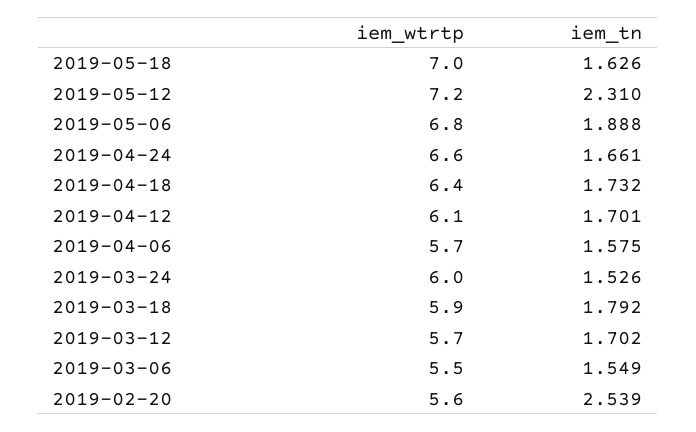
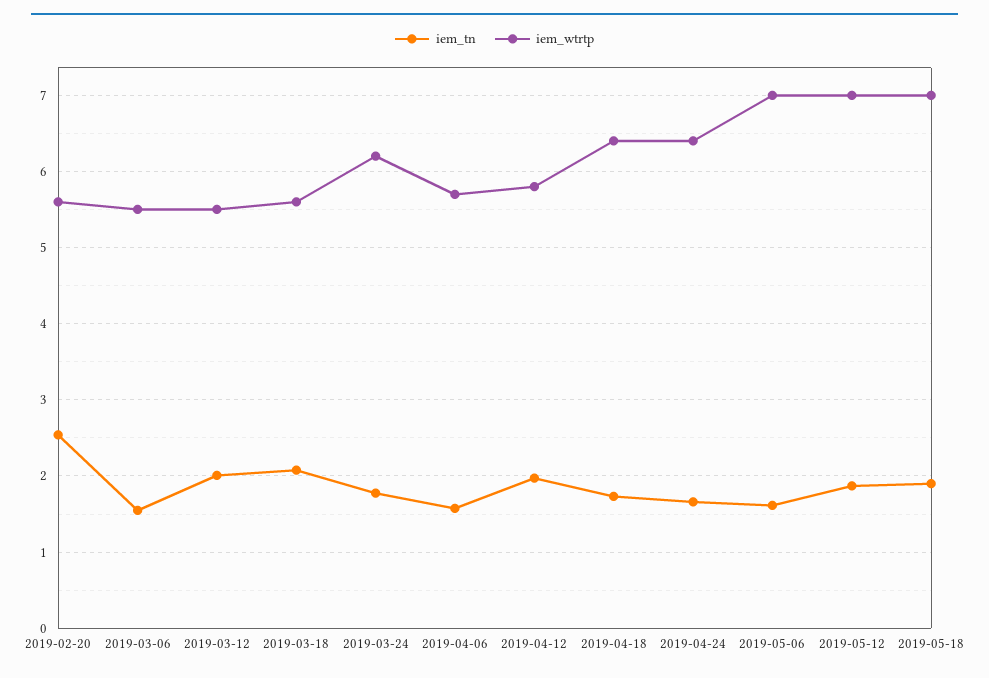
iem_tn, 2019-05-18: 1.626 -> 1.9
iem_wtrtp, 2019-05-12: 7.2 -> 7
iem_tn, 2019-05-12: 2.31 -> 1.9
iem_wtrtp, 2019-05-06: 6.8 -> 7
iem_tn, 2019-05-06: 1.888 -> 1.6
iem_wtrtp, 2019-04-24: 6.6 -> 6.4
iem_wtrtp, 2019-04-12: 6.1 -> 5.8
iem_tn, 2019-04-12: 1.701 -> 2
iem_wtrtp, 2019-03-24: 6 -> 6.2
iem_tn, 2019-03-24: 1.526 -> 1.8
iem_wtrtp, 2019-03-18: 5.9 -> 5.6
iem_tn, 2019-03-18: 1.792 -> 2.1
iem_wtrtp, 2019-03-12: 5.7 -> 5.5
iem_tn, 2019-03-12: 1.702 -> 2

